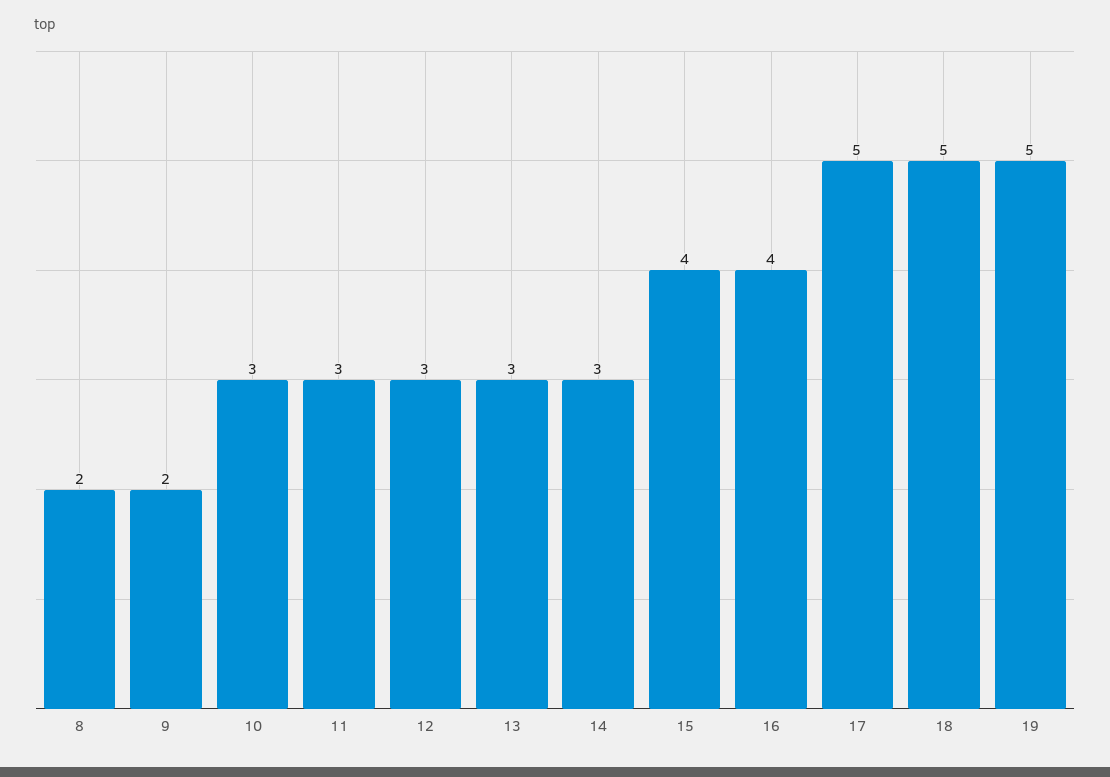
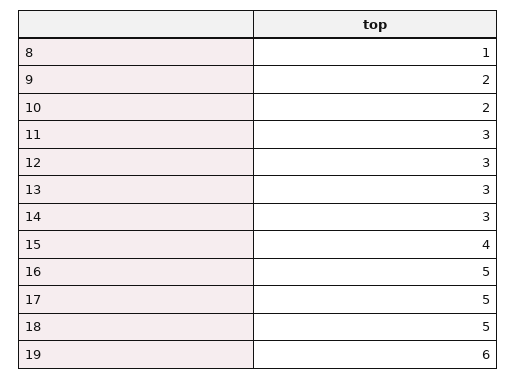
8: 2 -> 1
10: 3 -> 2
16: 4 -> 5
19: 5 -> 6

